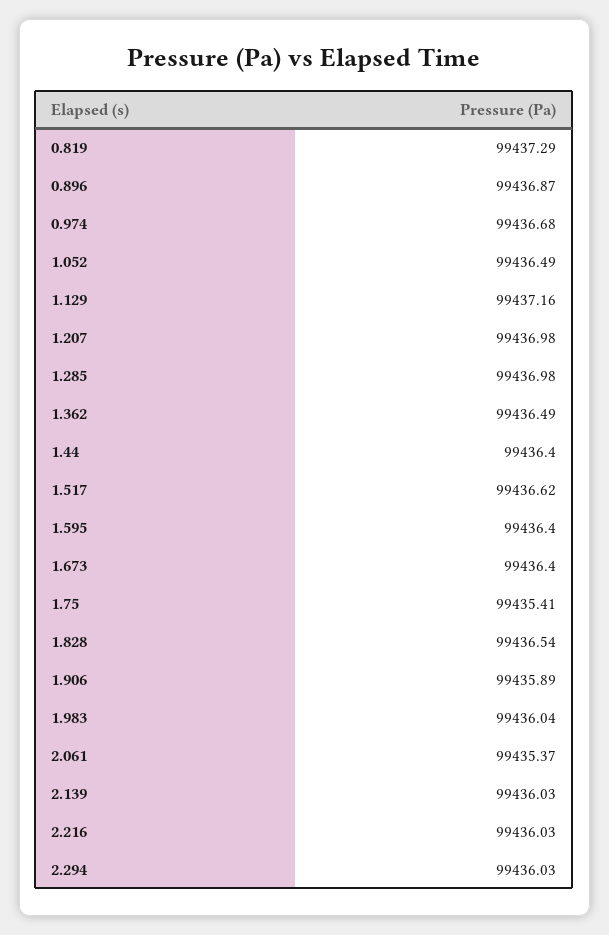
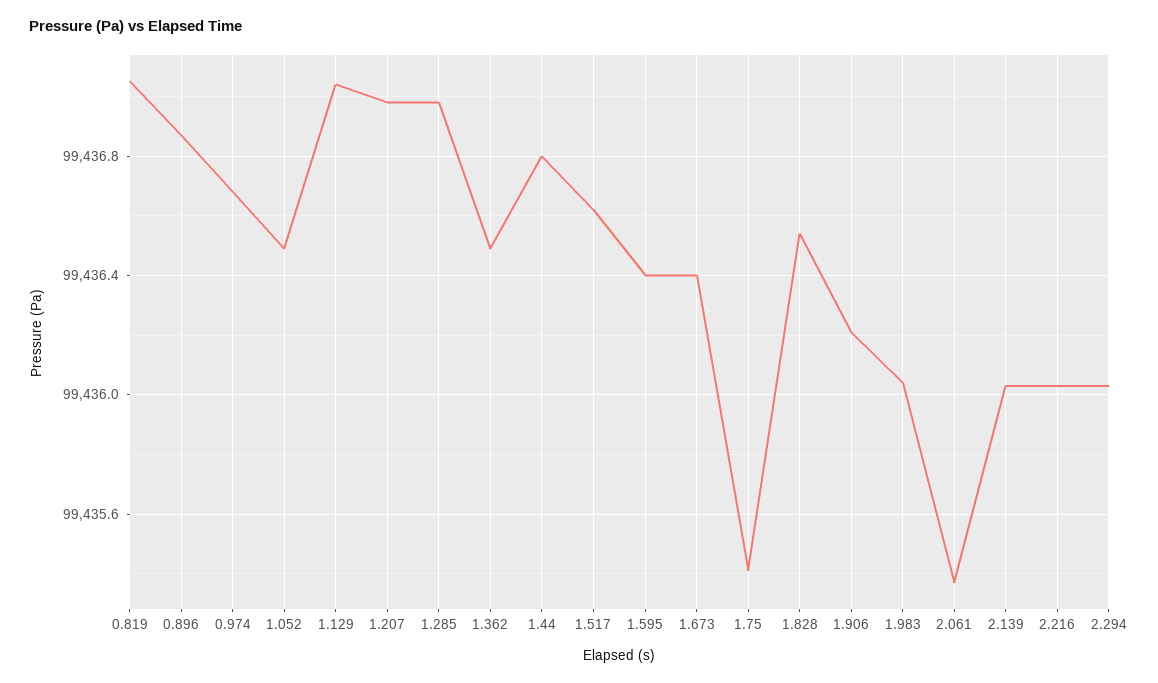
0.819: 99437.29 -> 99437.05
1.129: 99437.16 -> 99437.05
1.44: 99436.4 -> 99436.8
1.906: 99435.89 -> 99436.2

